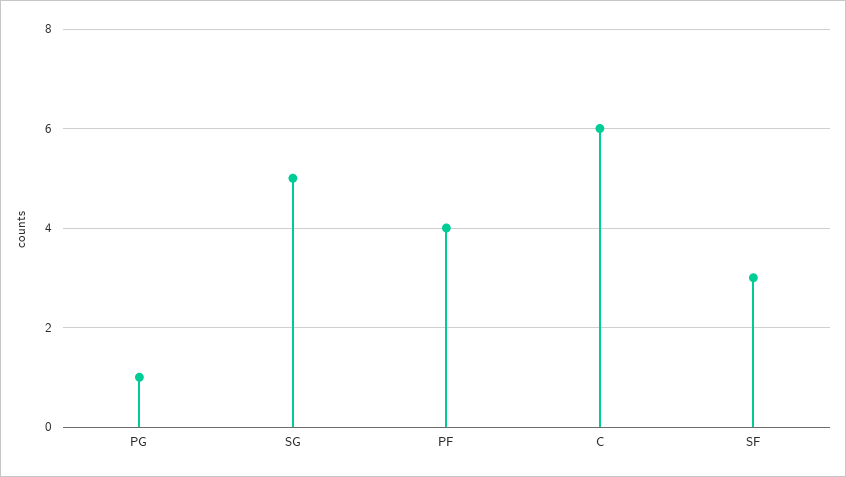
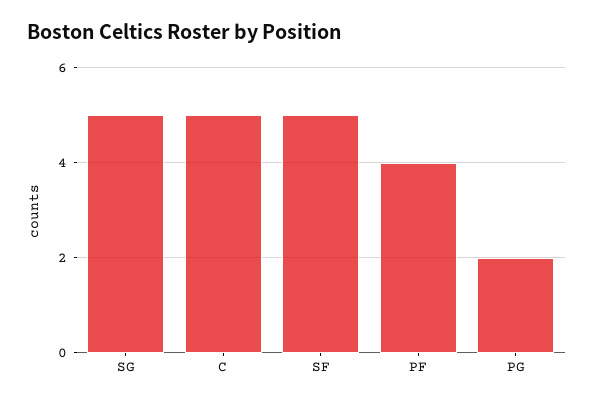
PG: 1 -> 2
C: 6 -> 5
SF: 3 -> 5

